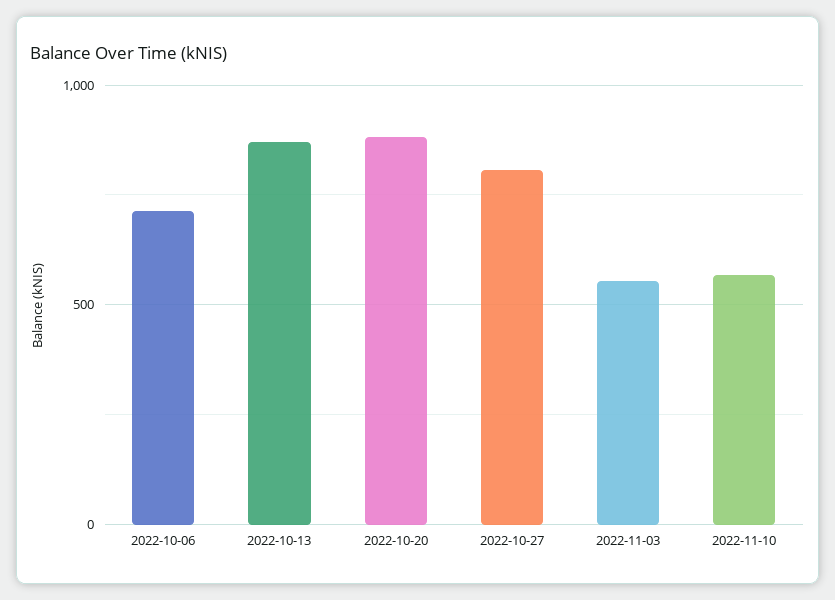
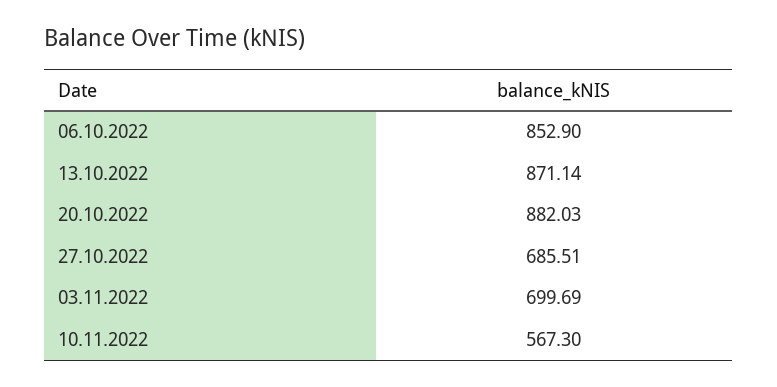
2022-10-06: 700 -> 852.9
2022-10-27: 800 -> 685.51
2022-11-03: 550 -> 699.69

